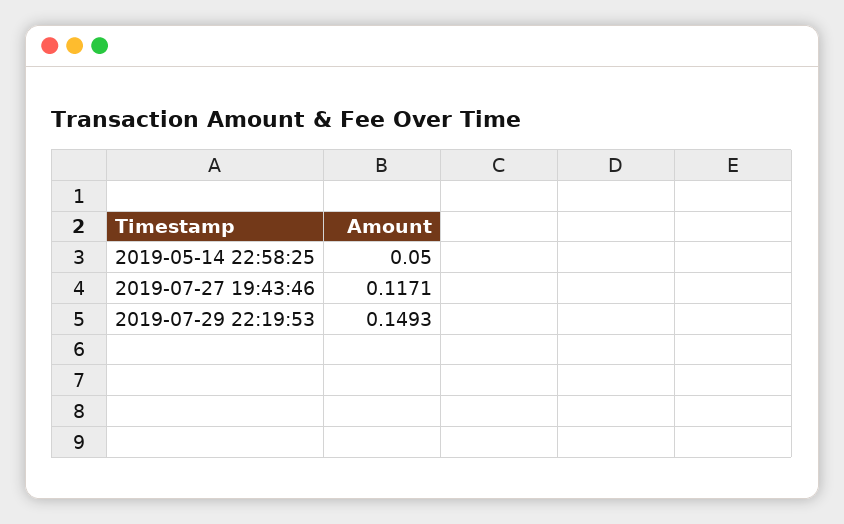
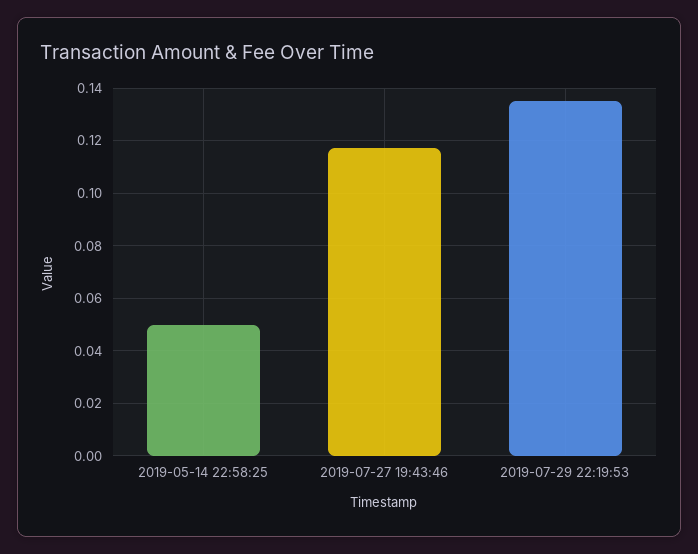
2019-07-29 22:19:53: 0.1493 -> 0.135

